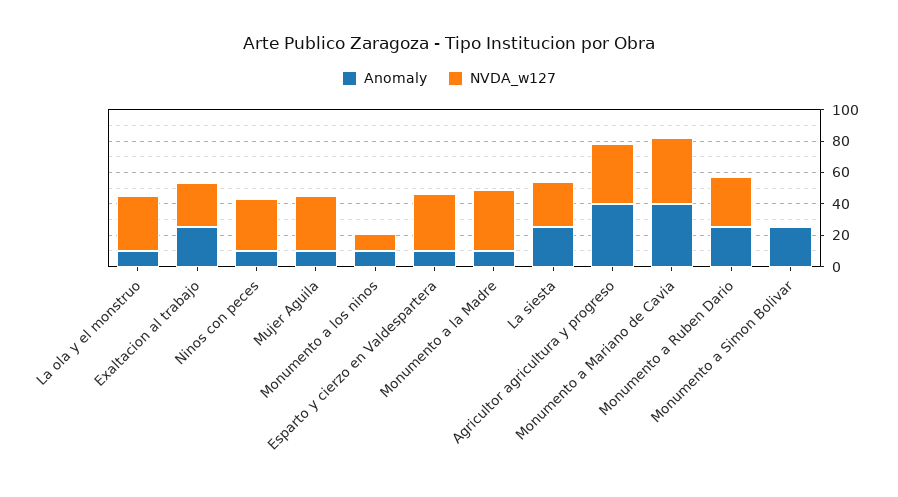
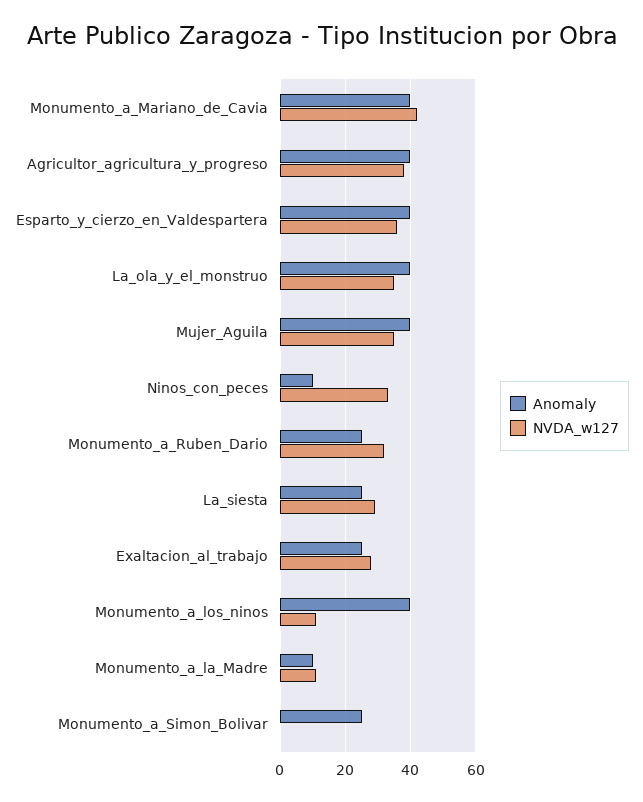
Anomaly, La ola y el monstruo: 10 -> 40
Anomaly, Mujer Aguila: 10 -> 40
Anomaly, Monumento a los ninos: 10 -> 40
Anomaly, Esparto y cierzo en Valdespartera: 10 -> 40
NVDA_w127, Monumento a la Madre: 40 -> 10

